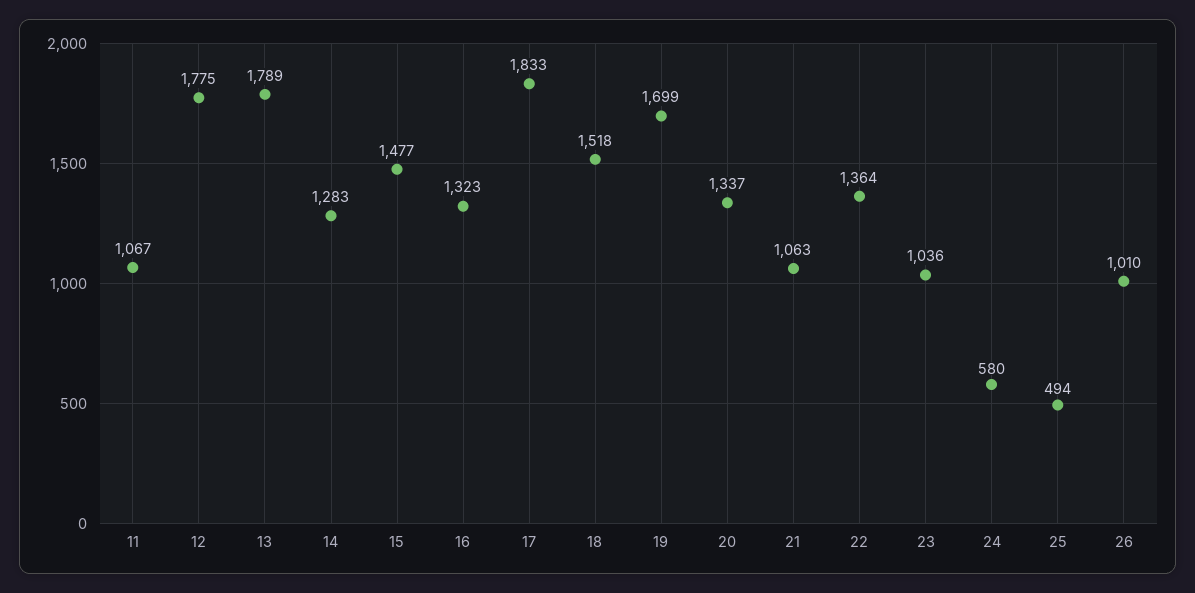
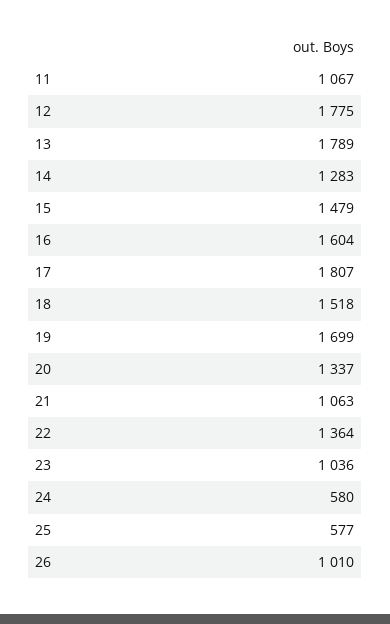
15: 1477 -> 1479
16: 1323 -> 1604
17: 1833 -> 1807
25: 494 -> 577

